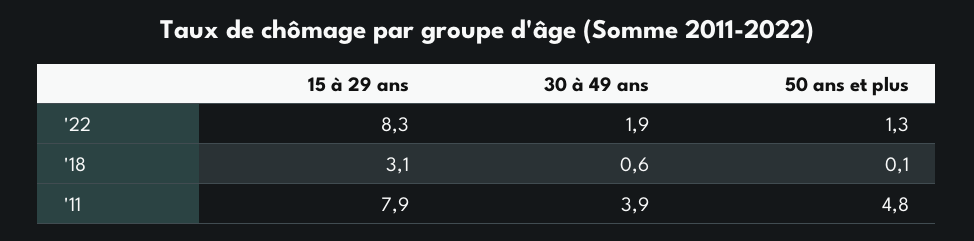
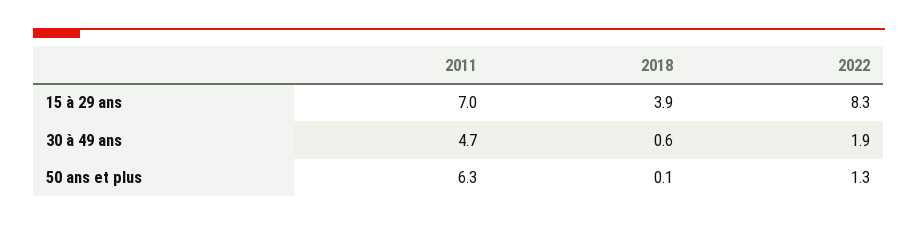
15 à 29 ans, '18: 3.1 -> 3.9
15 à 29 ans, '11: 7.9 -> 7
30 à 49 ans, '11: 3.9 -> 4.7
50 ans et plus, '11: 4.8 -> 6.3

